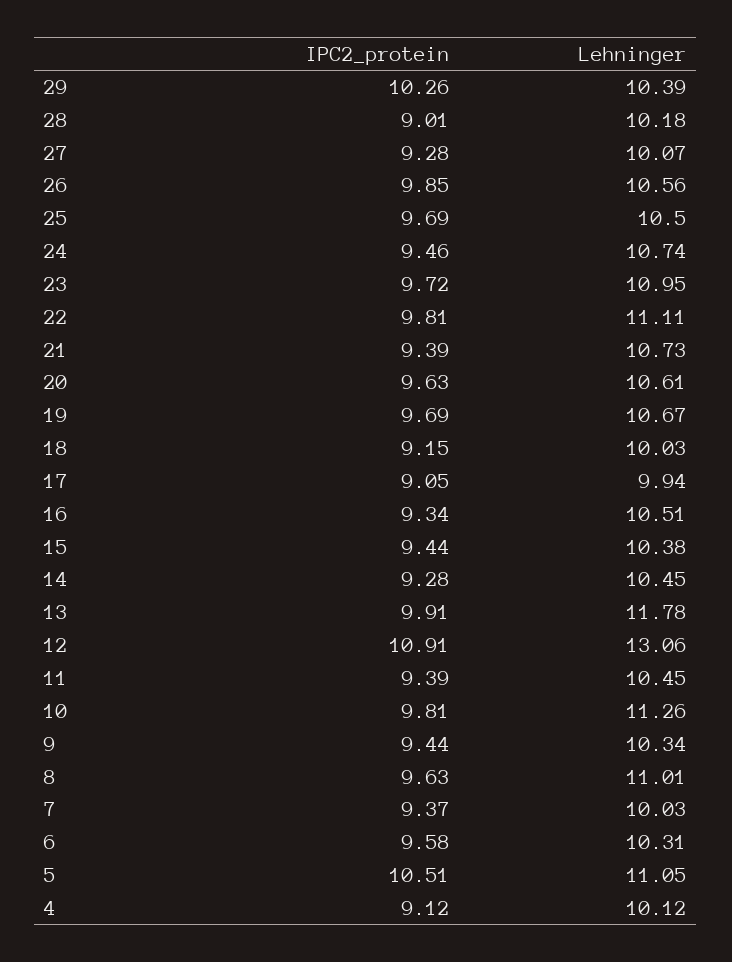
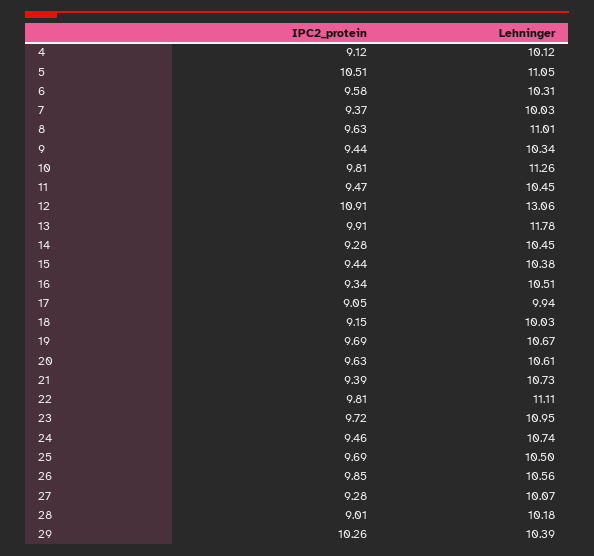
IPC2_protein, 11: 9.39 -> 9.47

